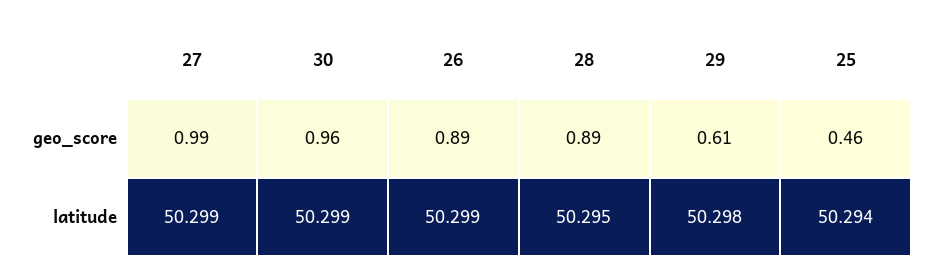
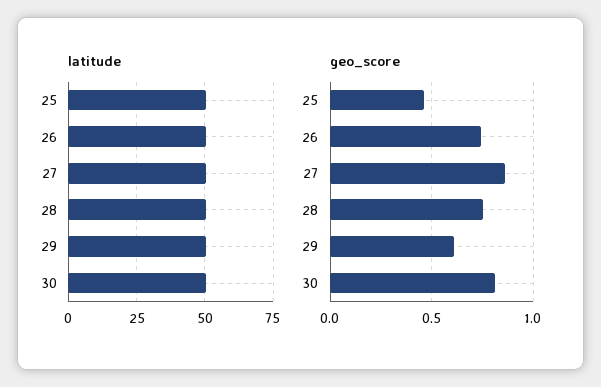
geo_score, 27: 0.99 -> 0.85
geo_score, 30: 0.96 -> 0.8
geo_score, 26: 0.89 -> 0.75
geo_score, 28: 0.89 -> 0.75

